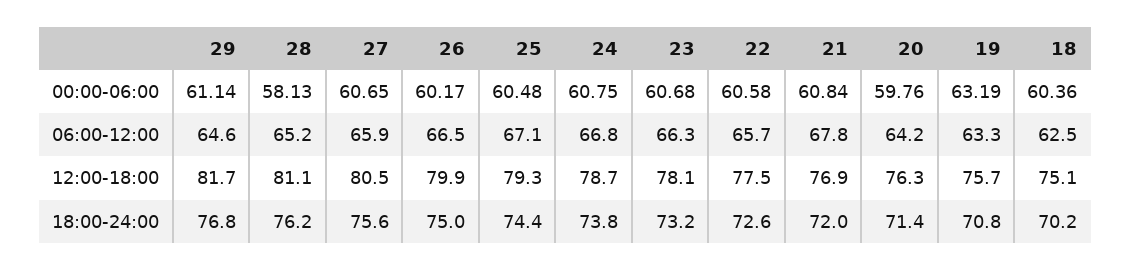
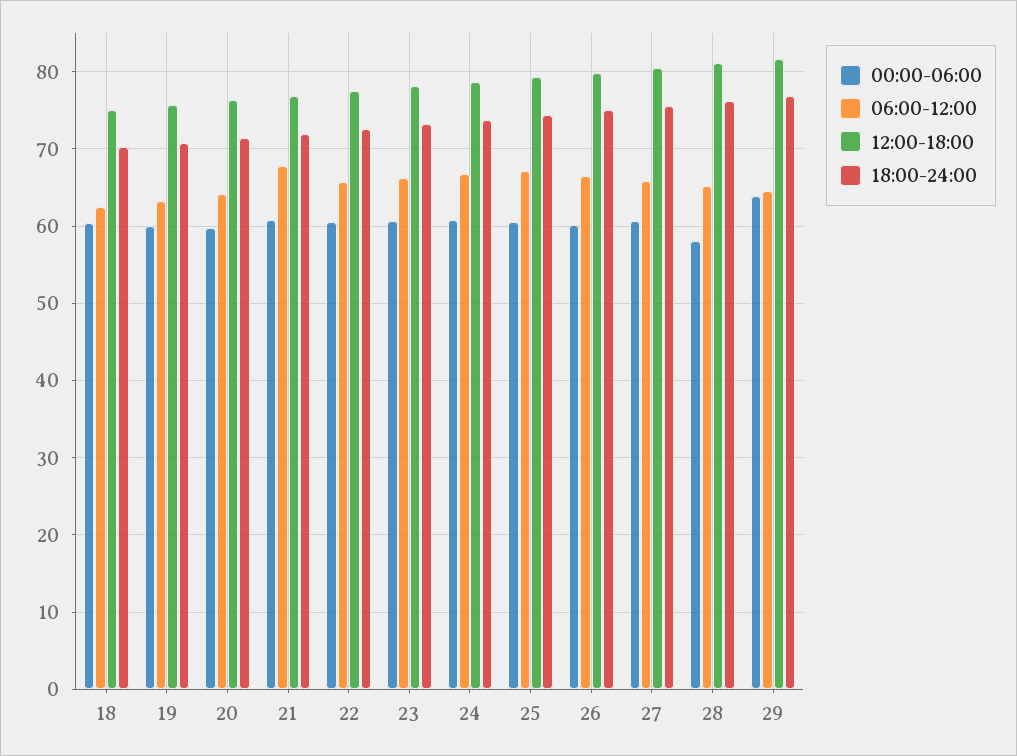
00:00-06:00, 29: 61.14 -> 64
00:00-06:00, 19: 63.19 -> 60

